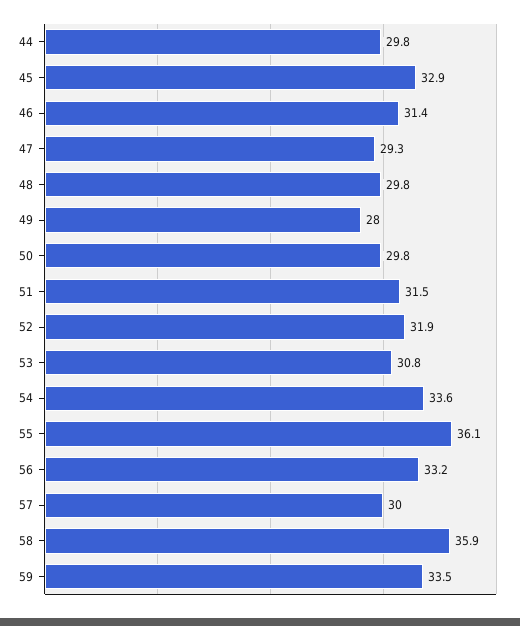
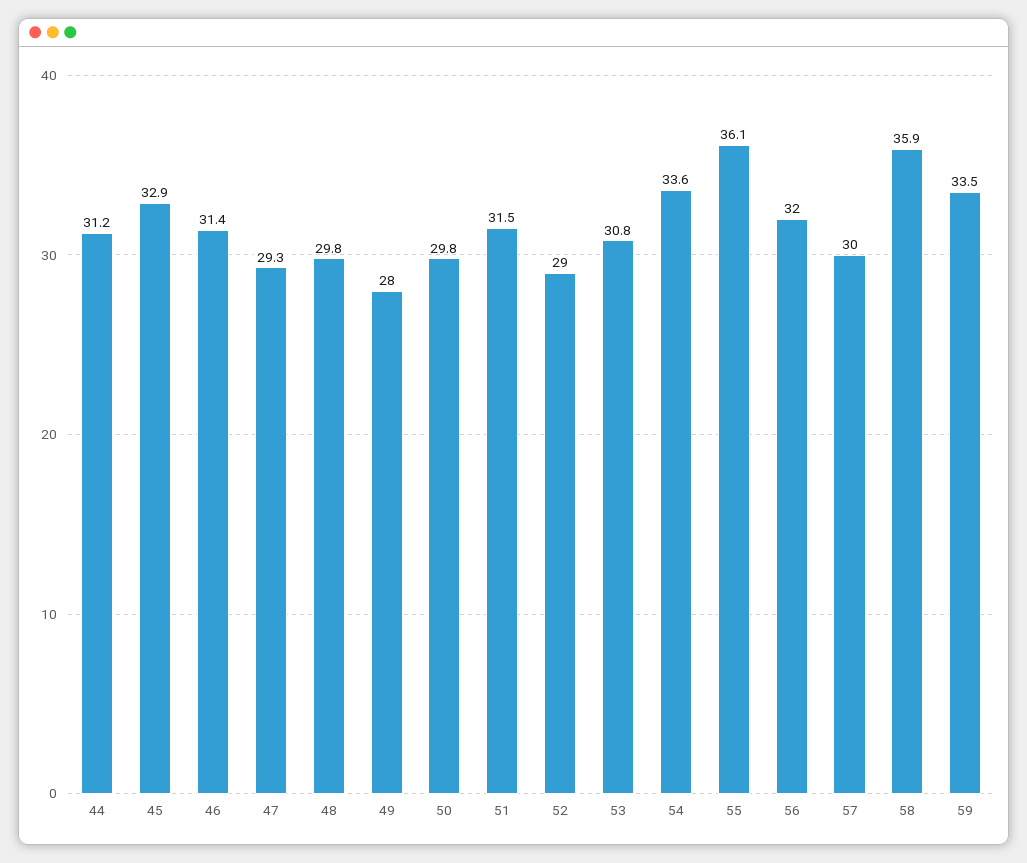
44: 29.8 -> 31.2
52: 31.9 -> 29
56: 33.2 -> 32

